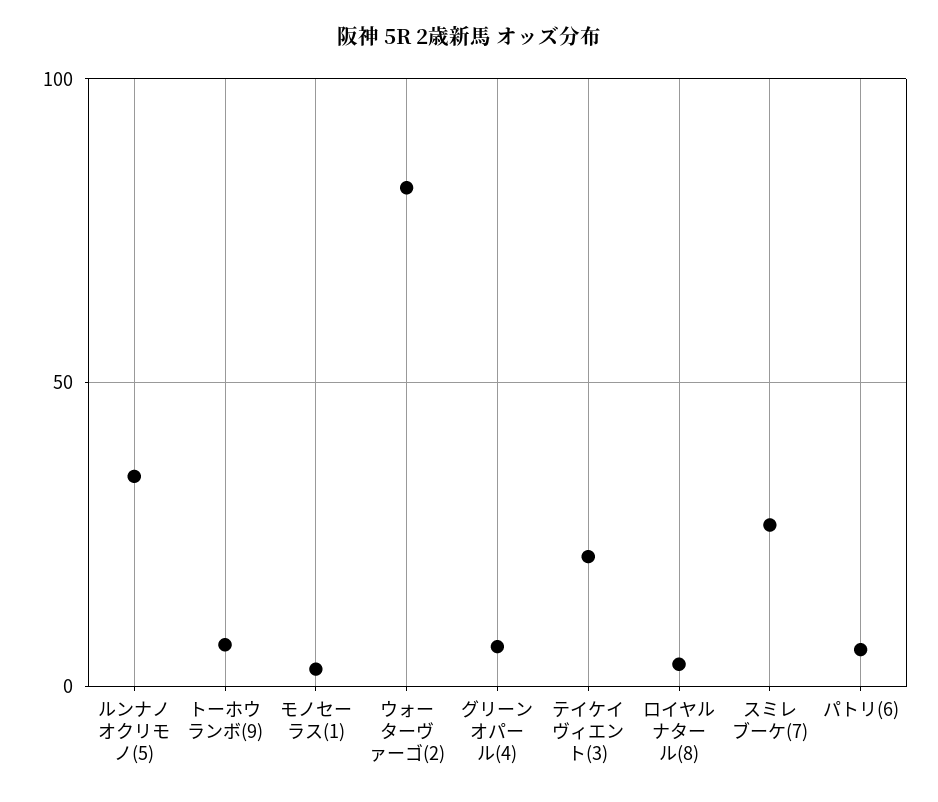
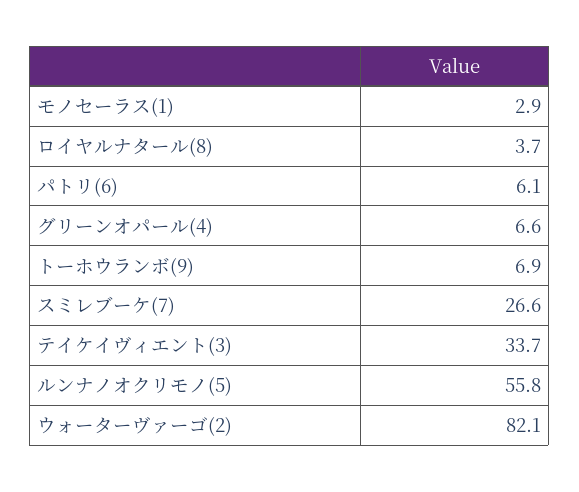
ルンナノオクリモノ(5): 35 -> 55.8
テイケイヴィエント(3): 20 -> 33.7

